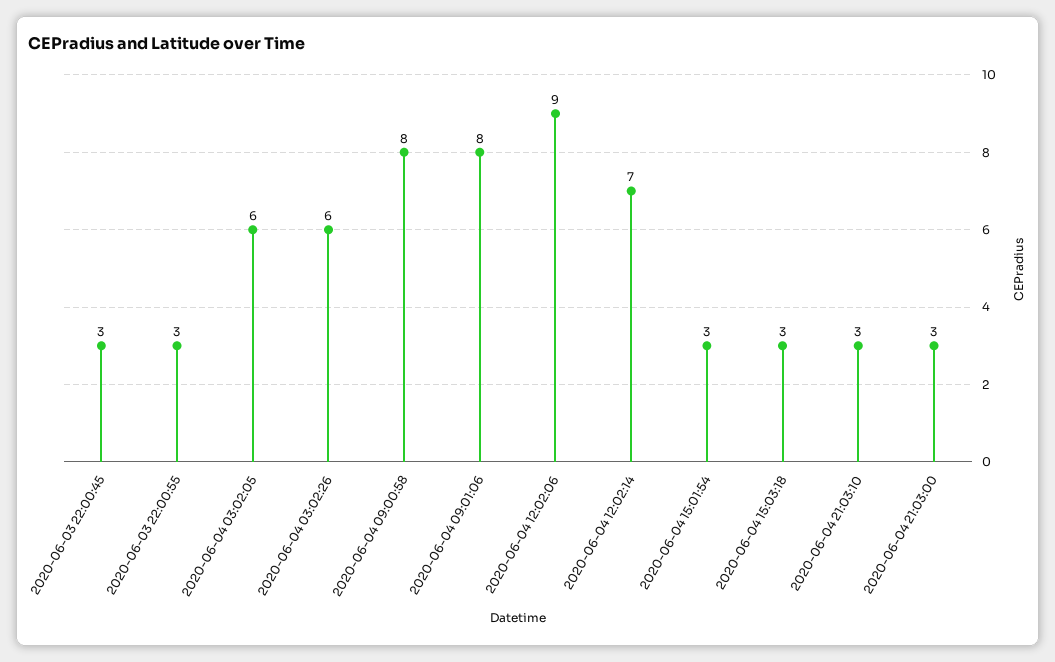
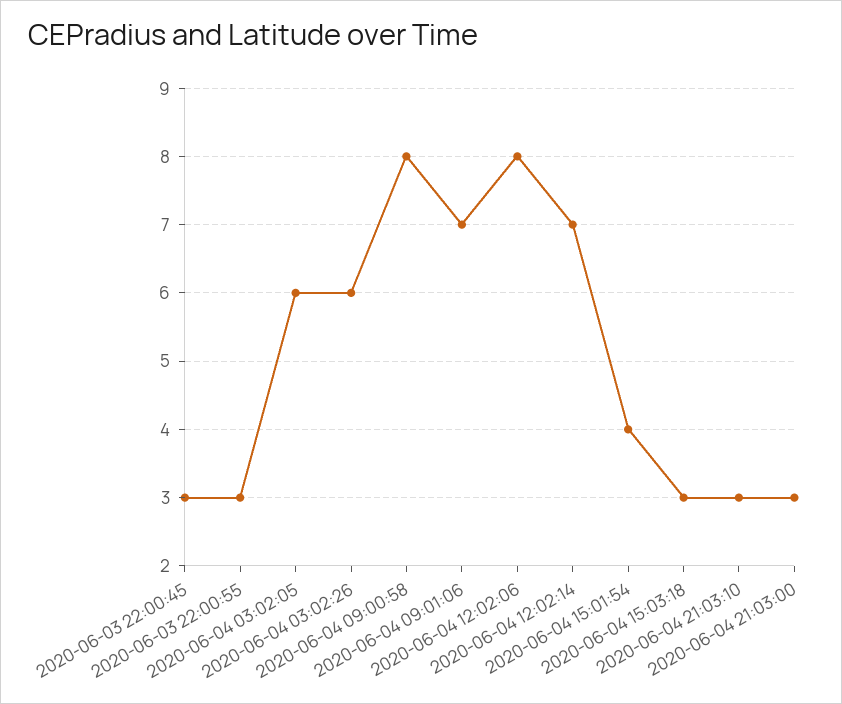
2020-06-04 09:01:06: 8 -> 7
2020-06-04 12:02:06: 9 -> 8
2020-06-04 15:01:54: 3 -> 4

